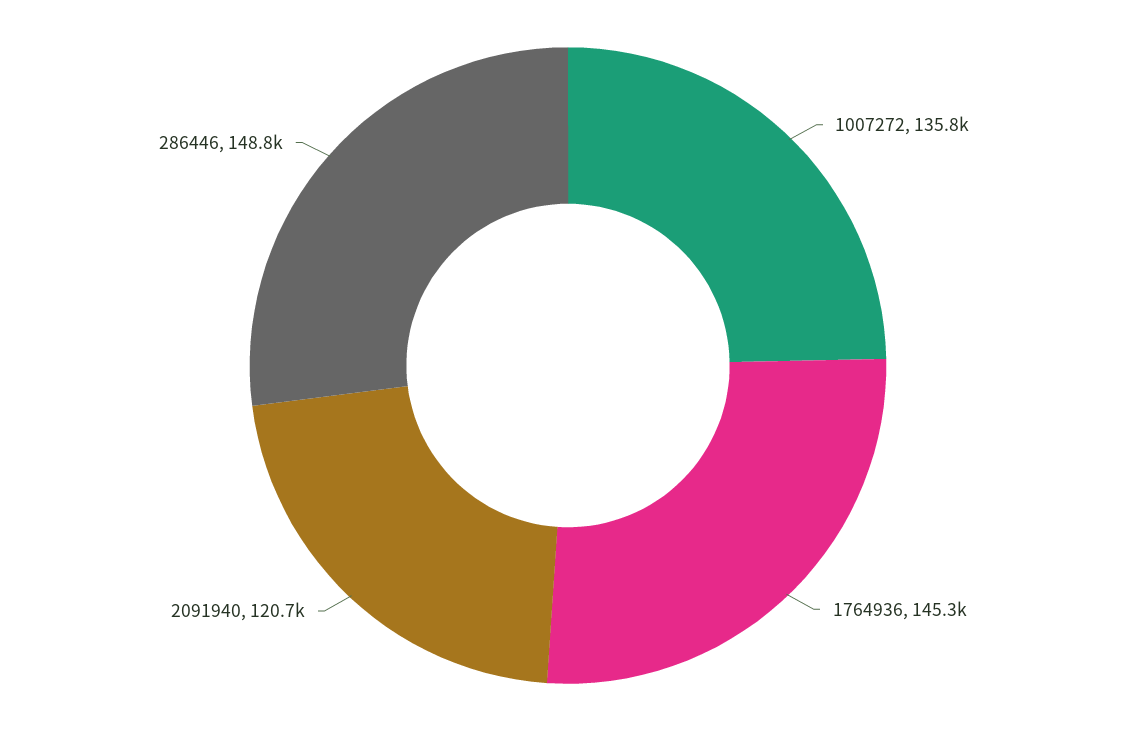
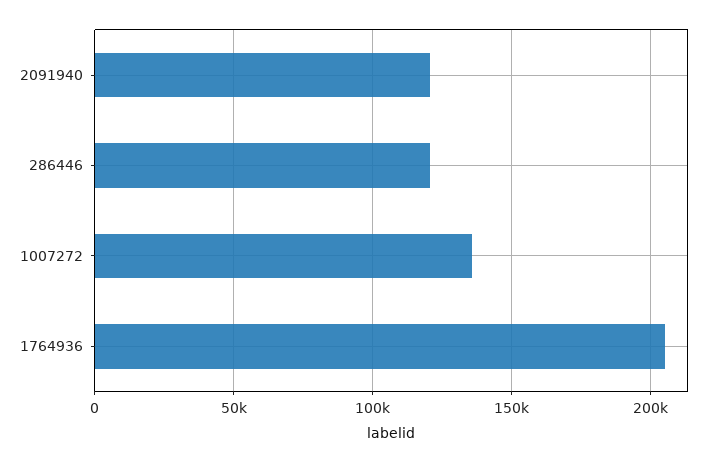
1764936: 145300 -> 205000
286446: 148800 -> 120000

